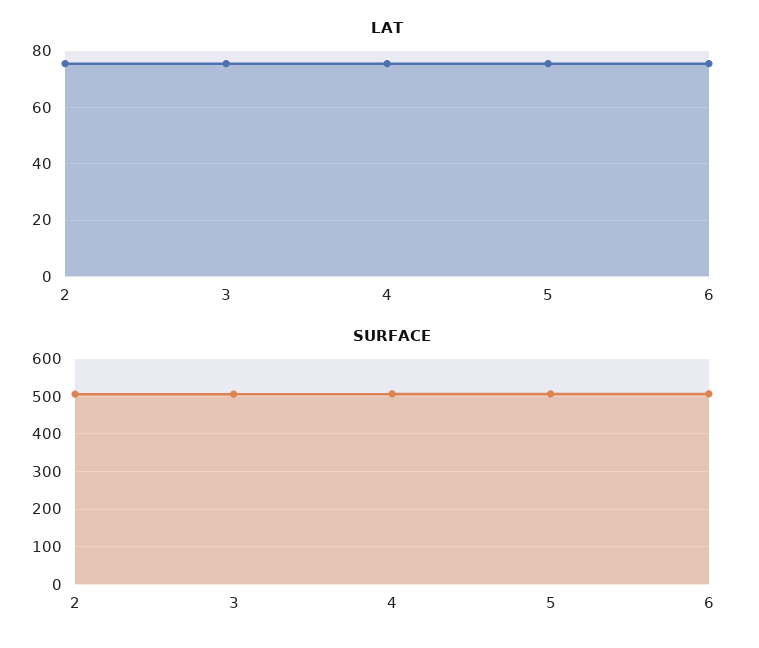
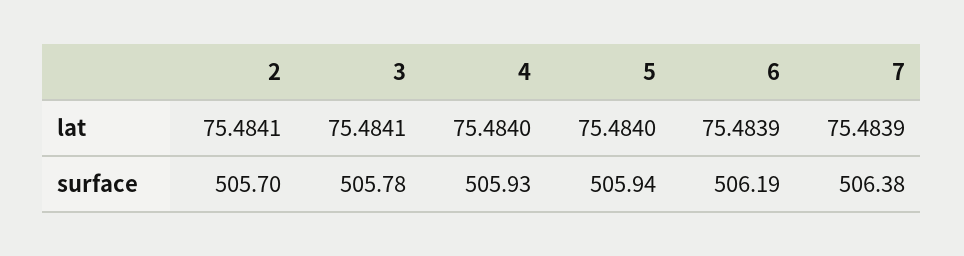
LAT, 7: none -> 75.4839
SURFACE, 7: none -> 506.38

